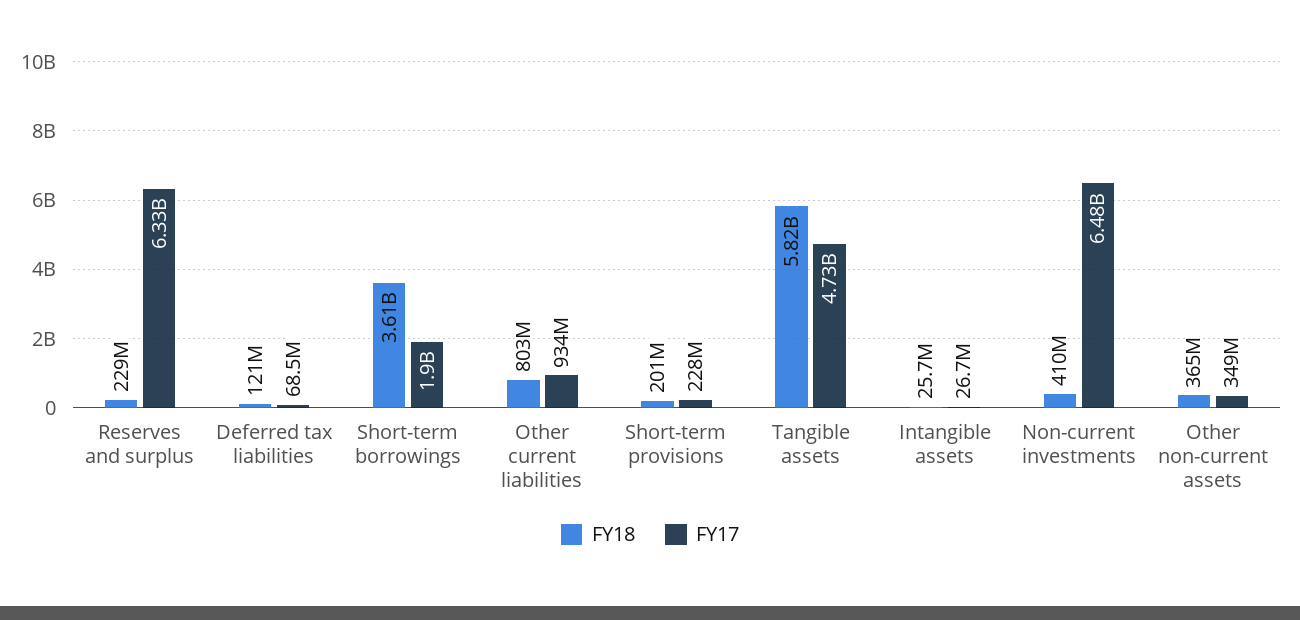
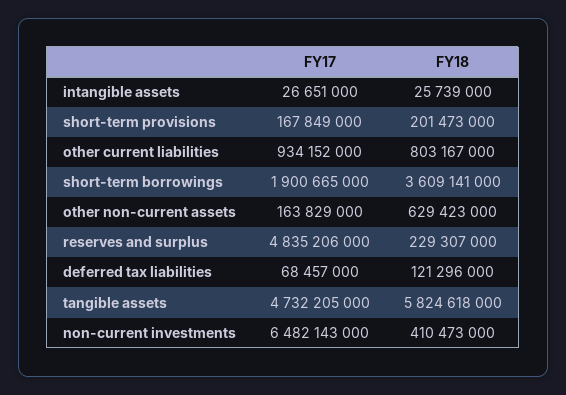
FY17, Reserves and surplus: 6330000000 -> 4835206000
FY17, Short-term provisions: 228000000 -> 167849000
FY18, Other non-current assets: 365000000 -> 629423000
FY17, Other non-current assets: 349000000 -> 163829000

